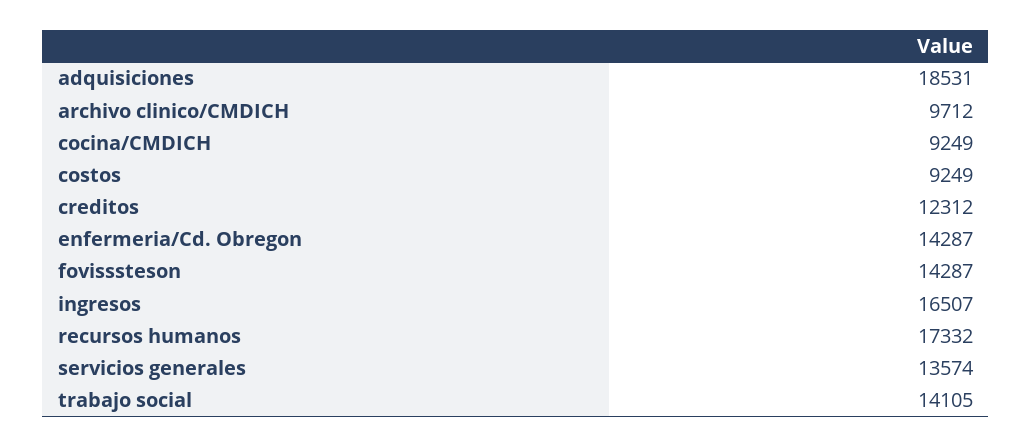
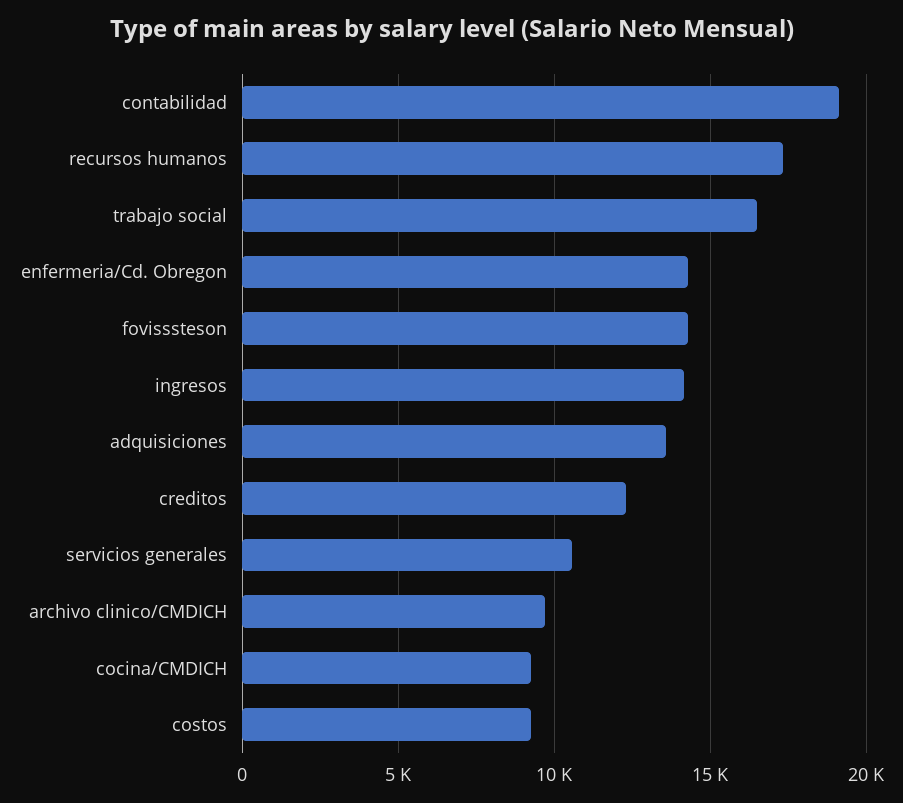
adquisiciones: 18531 -> 13500
ingresos: 16507 -> 14000
servicios generales: 13574 -> 10500
trabajo social: 14105 -> 16500
contabilidad: none -> 19000

